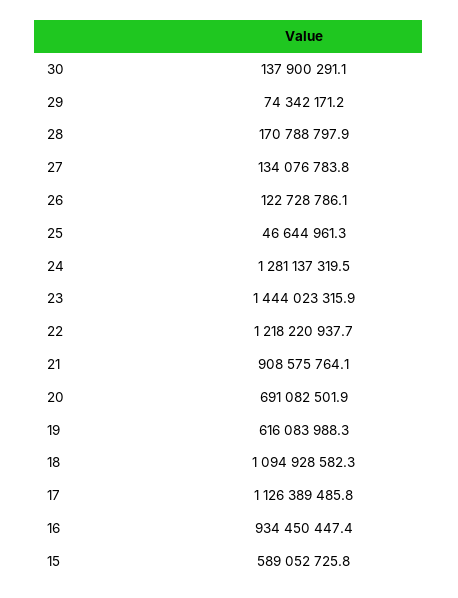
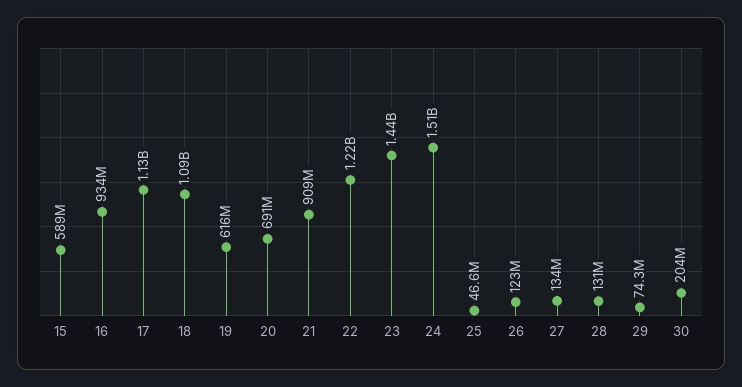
30: 137900291.1 -> 204000000
28: 170788797.9 -> 131000000
24: 1281137319.5 -> 1510000000

